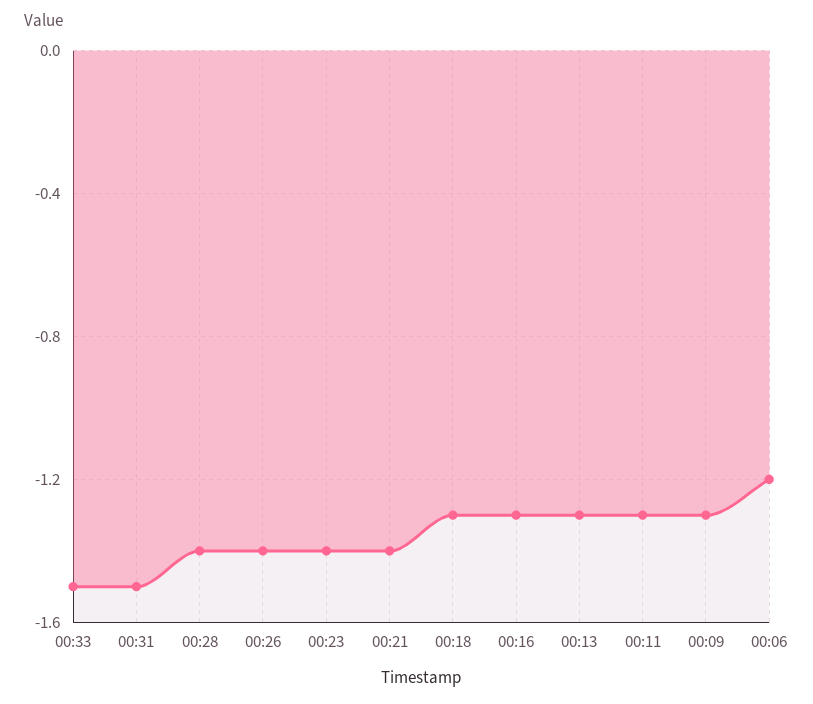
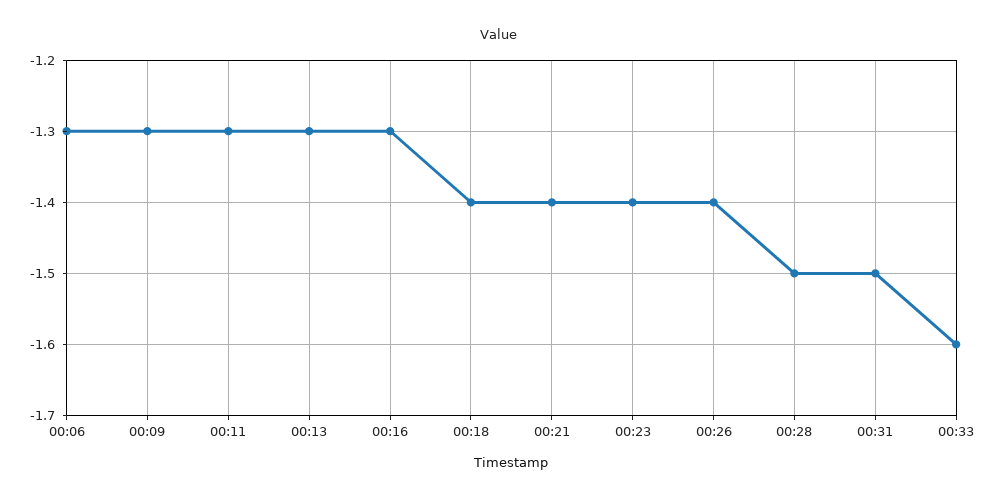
00:33: -1.5 -> -1.6
00:28: -1.4 -> -1.5
00:18: -1.3 -> -1.4
00:06: -1.2 -> -1.3

